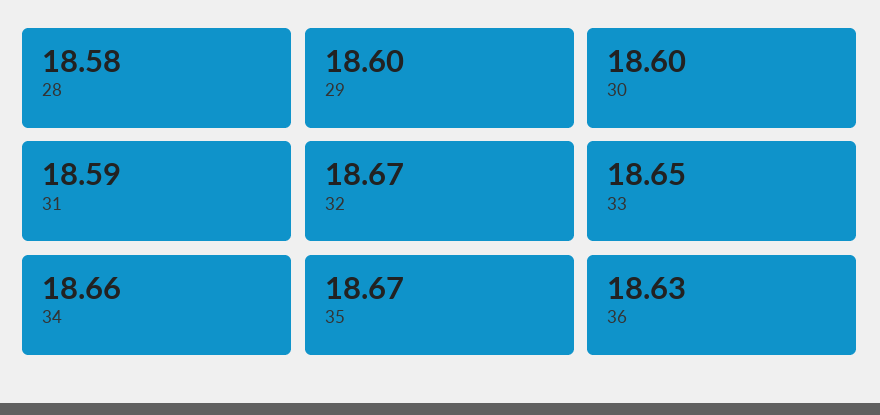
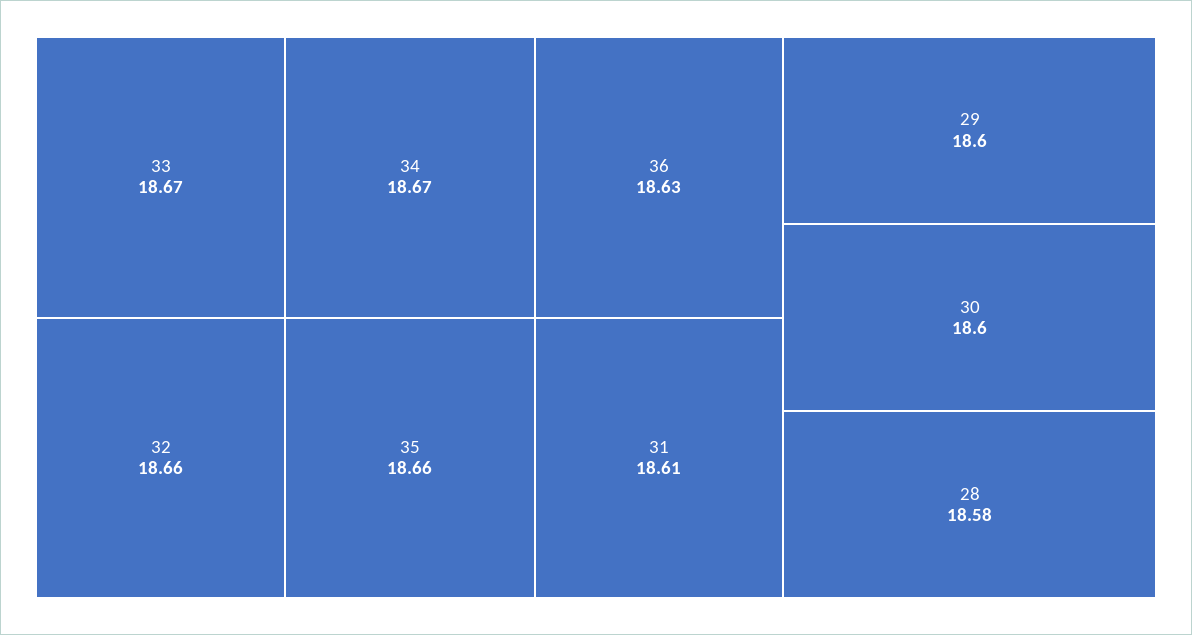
31: 18.59 -> 18.61
32: 18.67 -> 18.66
33: 18.65 -> 18.67
34: 18.66 -> 18.67
35: 18.67 -> 18.66

